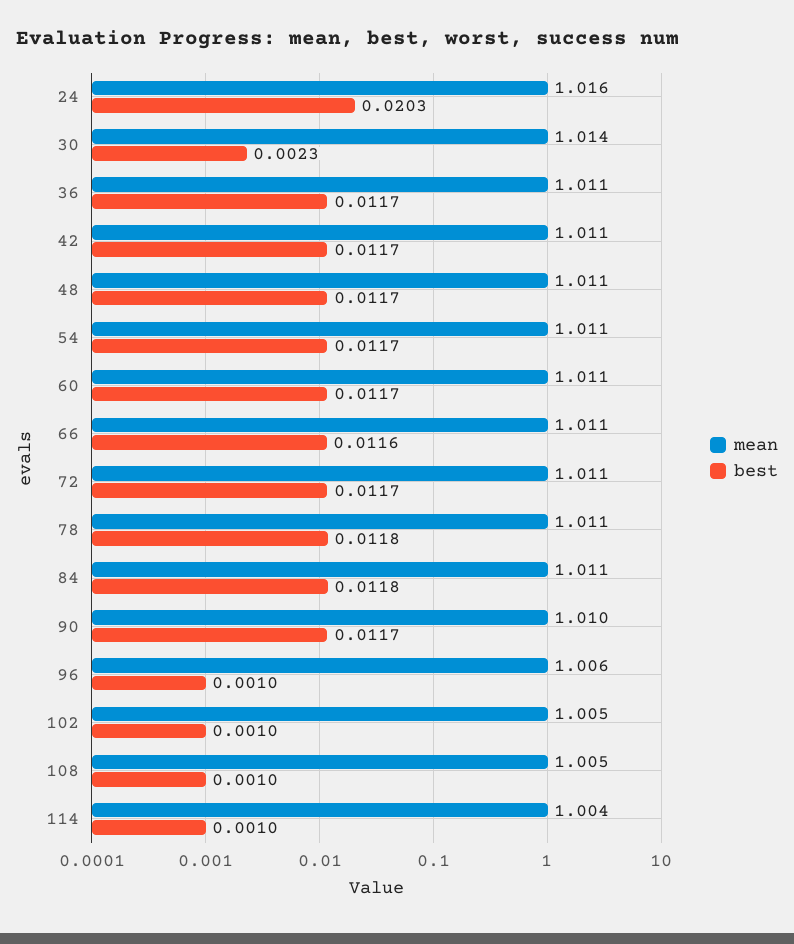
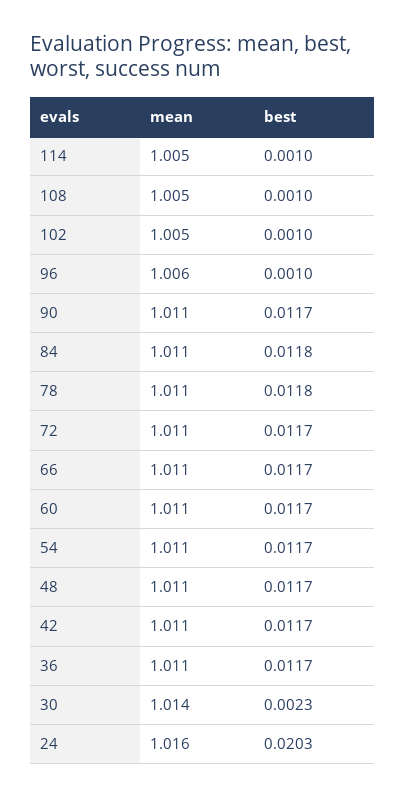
best, 66: 0.0116 -> 0.0117
mean, 90: 1.01 -> 1.011
mean, 114: 1.004 -> 1.005

